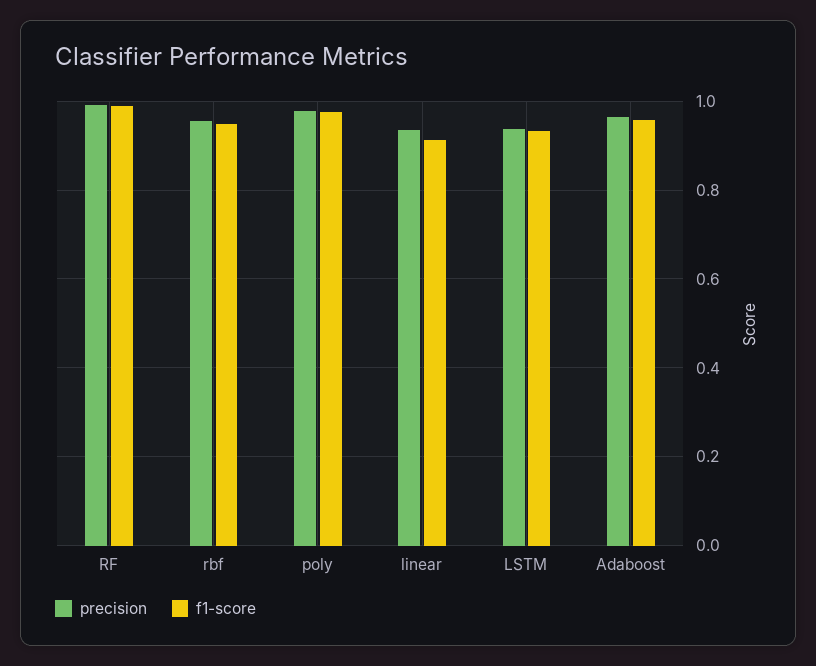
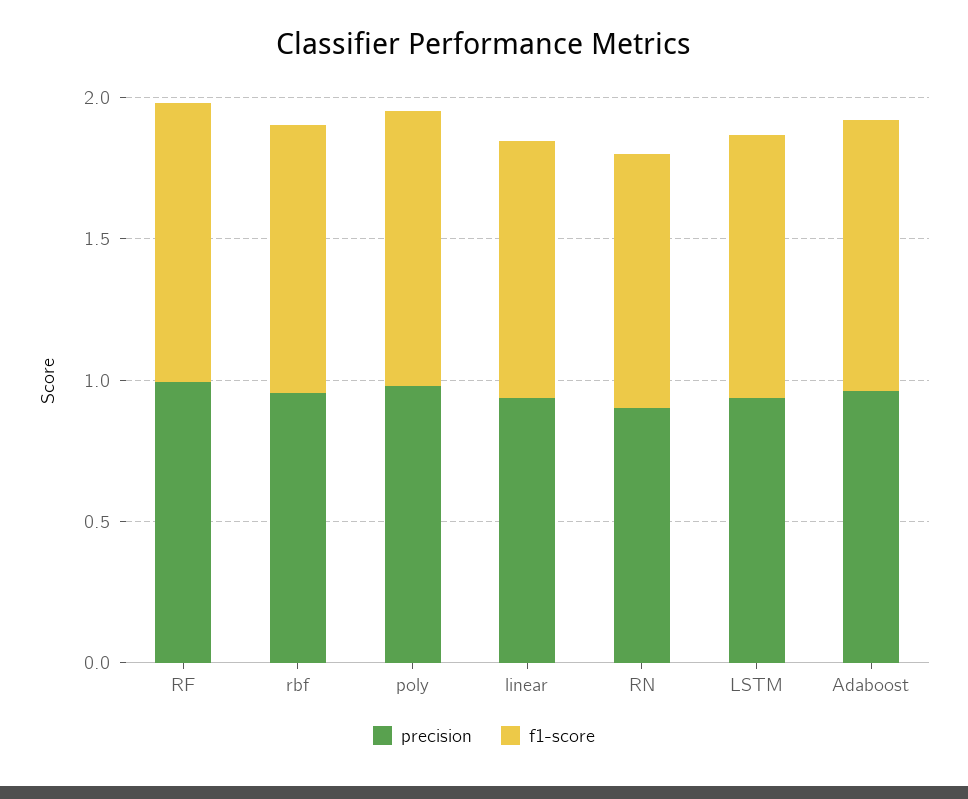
precision, RN: none -> 0.9
f1-score, RN: none -> 0.9

